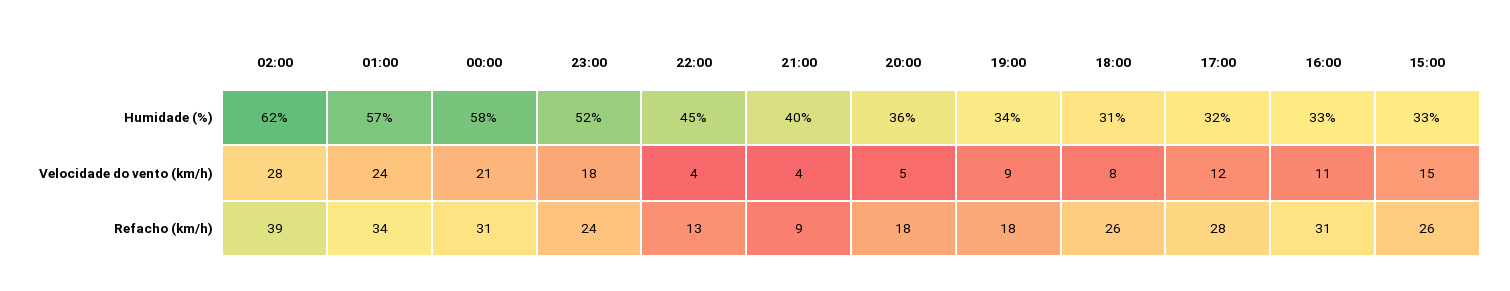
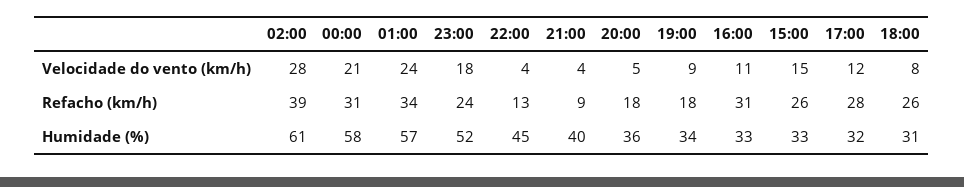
02:00, Humidade (%): 62 -> 61

